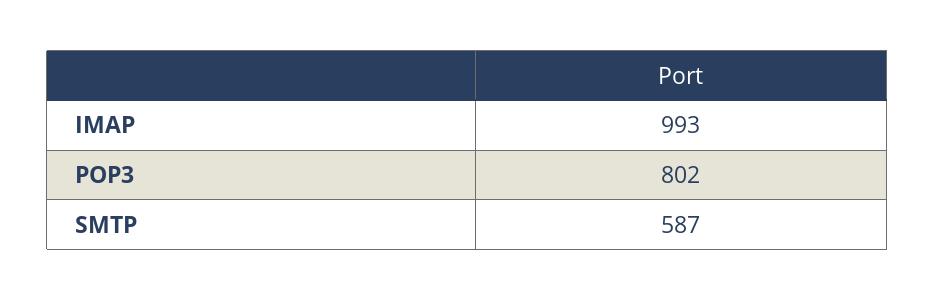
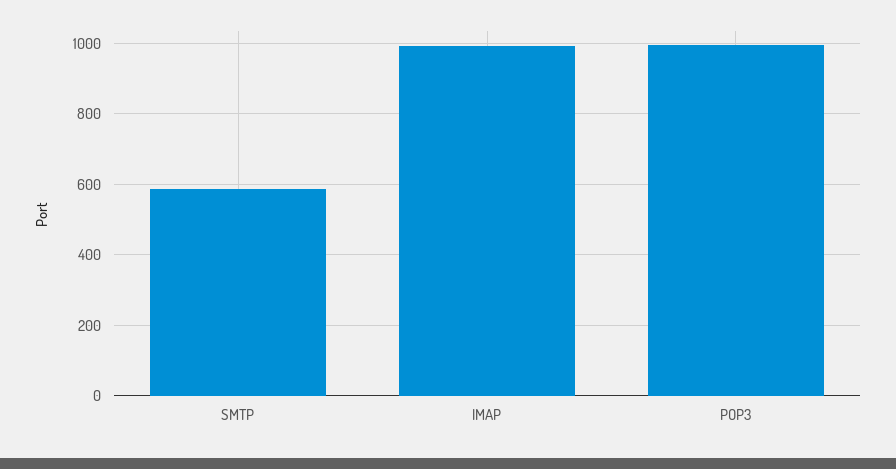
POP3: 802 -> 1000

